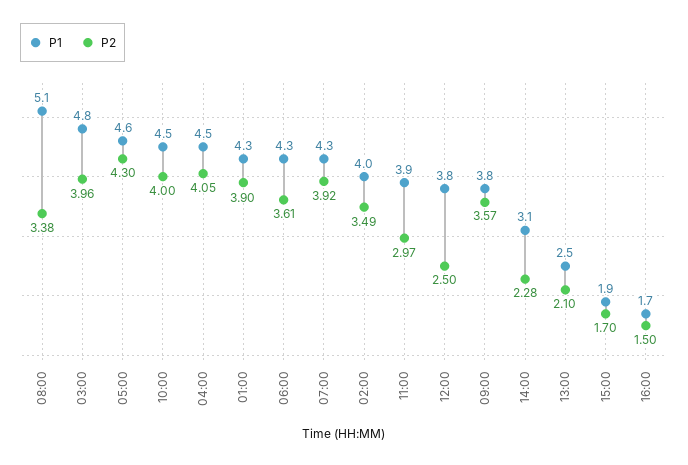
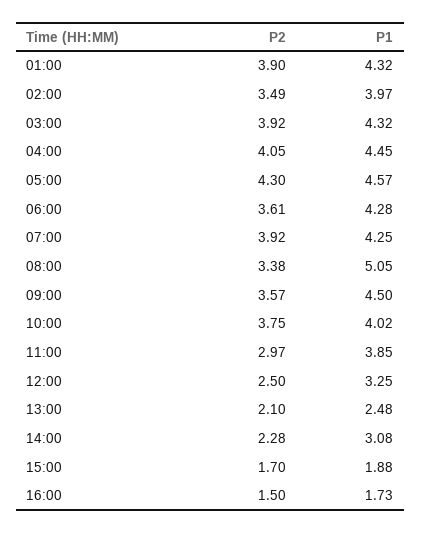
P1, 03:00: 4.8 -> 4.32
P2, 03:00: 3.96 -> 3.92
P1, 10:00: 4.5 -> 4.02
P2, 10:00: 4 -> 3.75
P1, 12:00: 3.8 -> 3.25
P1, 09:00: 3.8 -> 4.5

